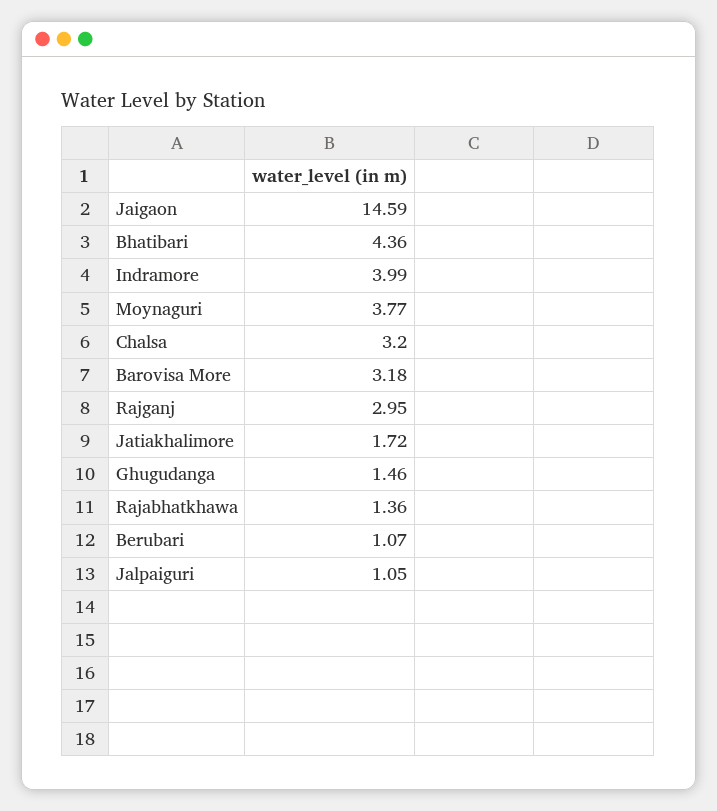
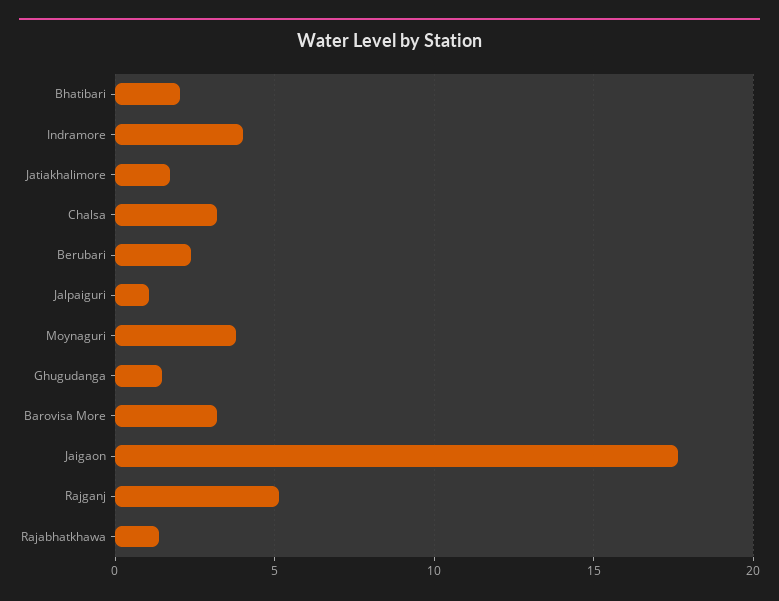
Jaigaon: 14.59 -> 17.5
Bhatibari: 4.36 -> 2
Rajganj: 2.95 -> 5
Berubari: 1.07 -> 2.5

